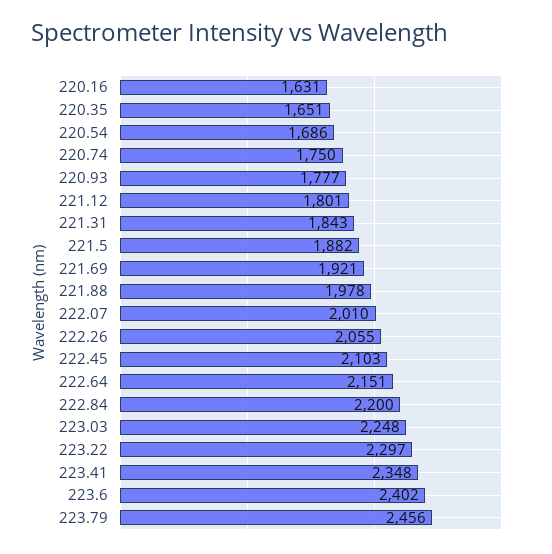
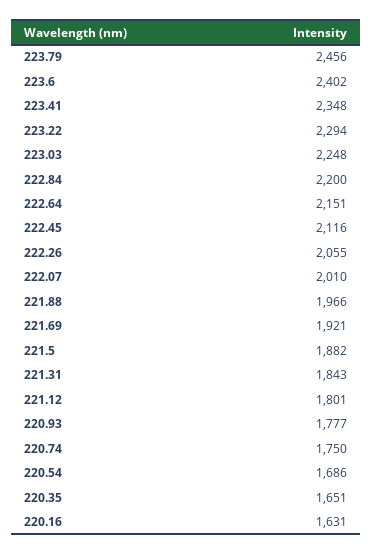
221.88: 1978 -> 1966
222.45: 2103 -> 2116
223.22: 2297 -> 2294

